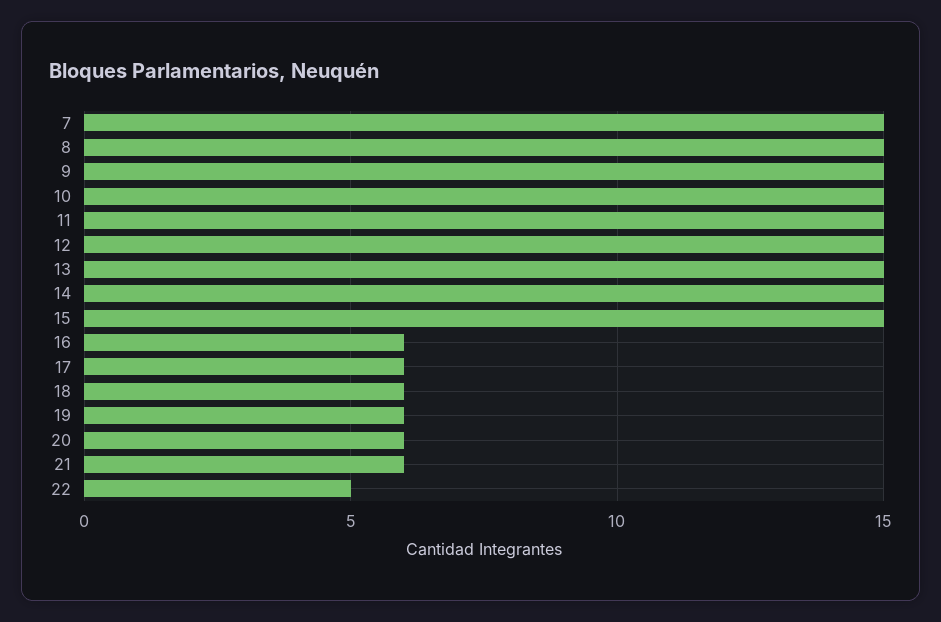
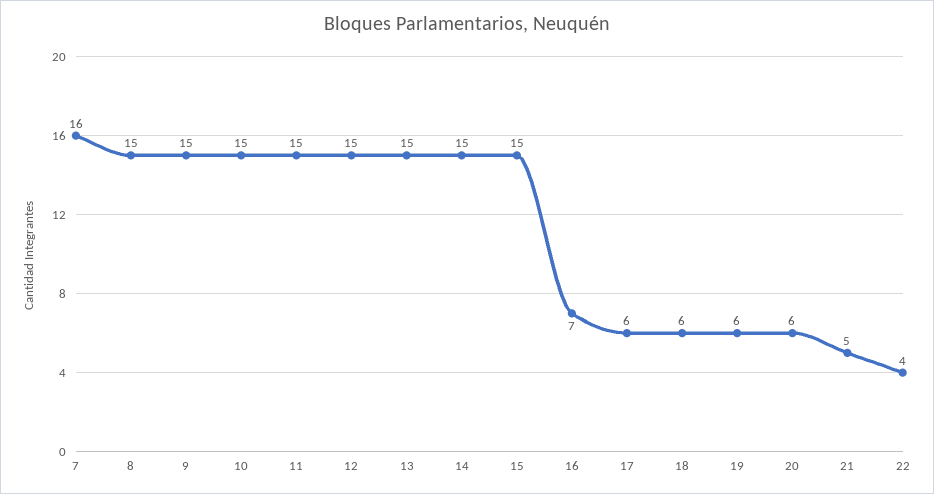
7: 15 -> 16
16: 6 -> 7
21: 6 -> 5
22: 5 -> 4

